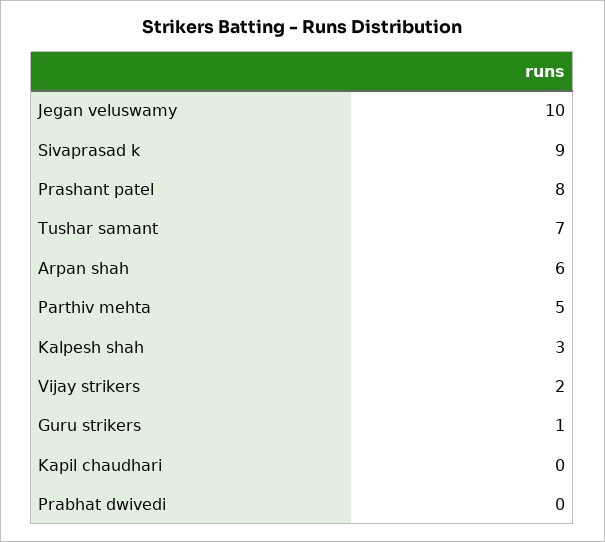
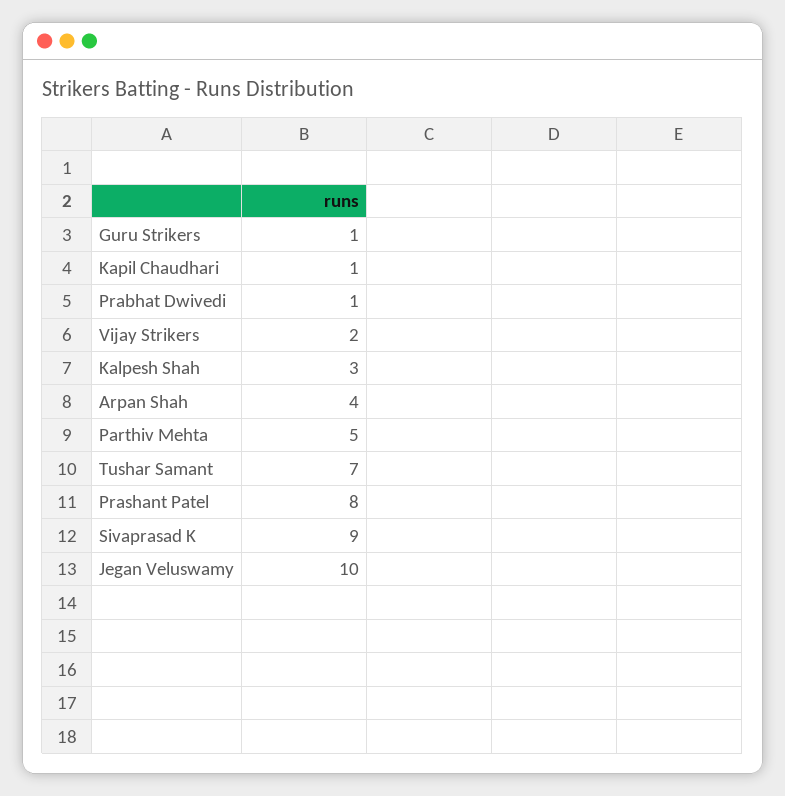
Arpan shah: 6 -> 4
Kapil chaudhari: 0 -> 1
Prabhat dwivedi: 0 -> 1

